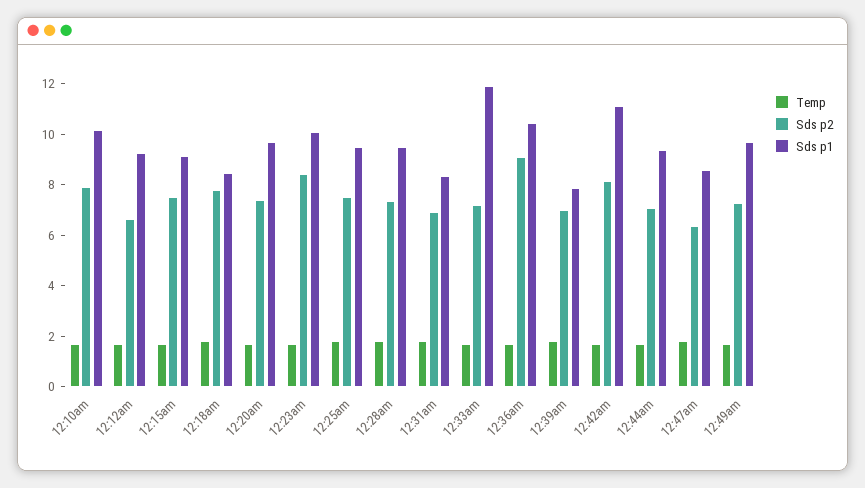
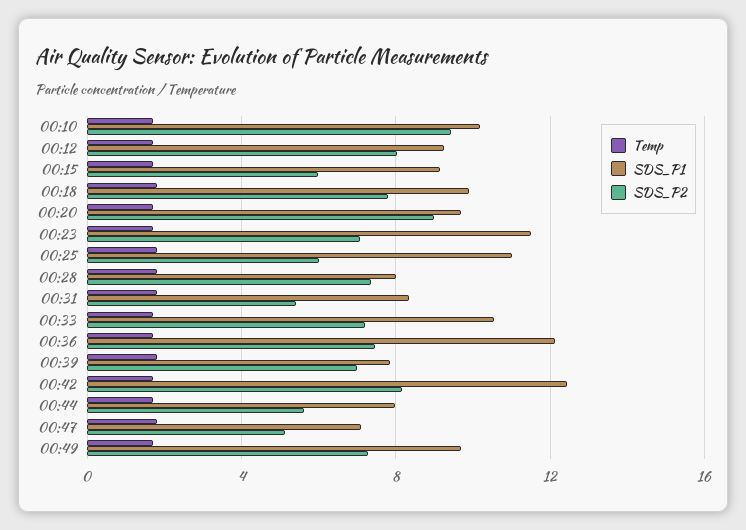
Sds p2, 12:10am: 8 -> 9.5
Sds p2, 12:12am: 6.5 -> 8
Sds p2, 12:15am: 7.5 -> 6
Sds p1, 12:18am: 8.5 -> 10
Sds p2, 12:20am: 7.5 -> 9
Sds p2, 12:23am: 8.5 -> 7
Sds p1, 12:23am: 10 -> 11.5
Sds p2, 12:25am: 7.5 -> 6
Sds p1, 12:25am: 9.5 -> 11
Sds p1, 12:28am: 9.5 -> 8
Sds p2, 12:31am: 7 -> 5.5
Sds p1, 12:33am: 12 -> 10.5
Sds p2, 12:36am: 9 -> 7.5
Sds p1, 12:36am: 10.5 -> 12
Sds p1, 12:42am: 11 -> 12.5
Sds p2, 12:44am: 7 -> 5.5
Sds p1, 12:44am: 9.5 -> 8
Sds p2, 12:47am: 6.5 -> 5
Sds p1, 12:47am: 8.5 -> 7

